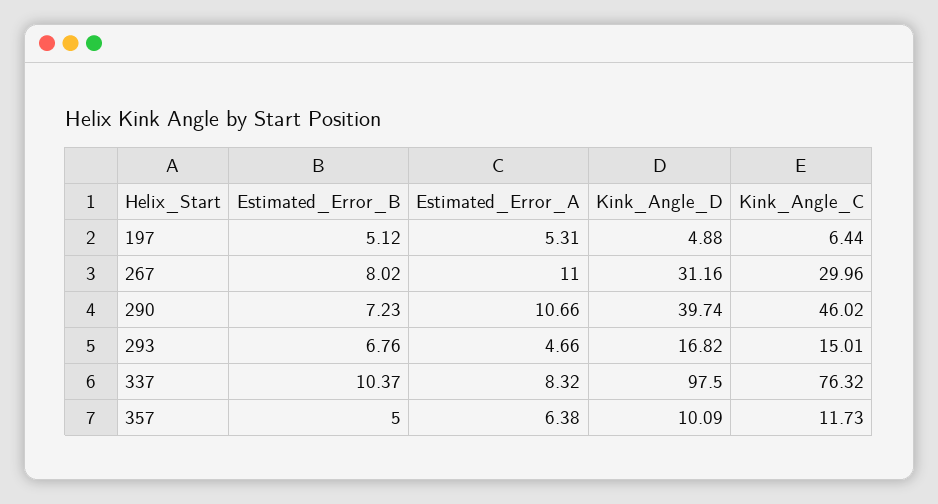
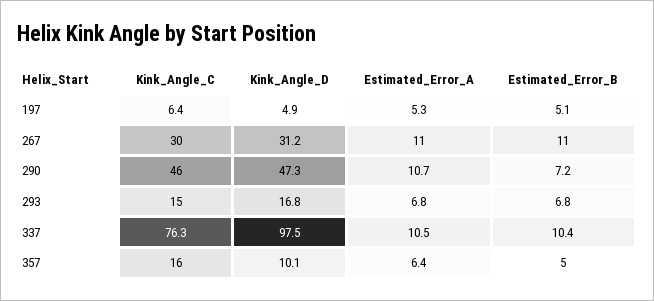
Estimated_Error_B, 267: 8.02 -> 11
Kink_Angle_D, 290: 39.74 -> 47.3
Estimated_Error_A, 293: 4.66 -> 6.8
Estimated_Error_A, 337: 8.32 -> 10.5
Kink_Angle_C, 357: 11.73 -> 16

